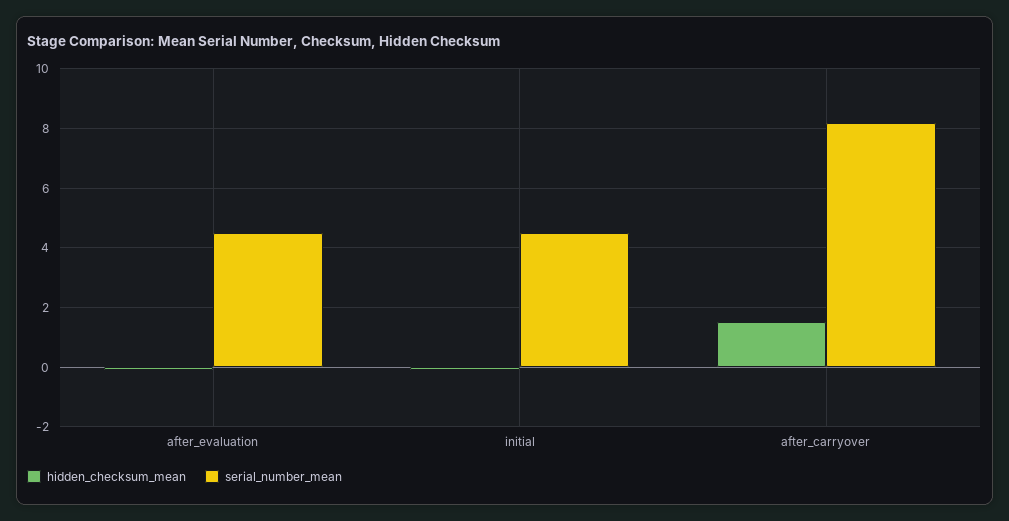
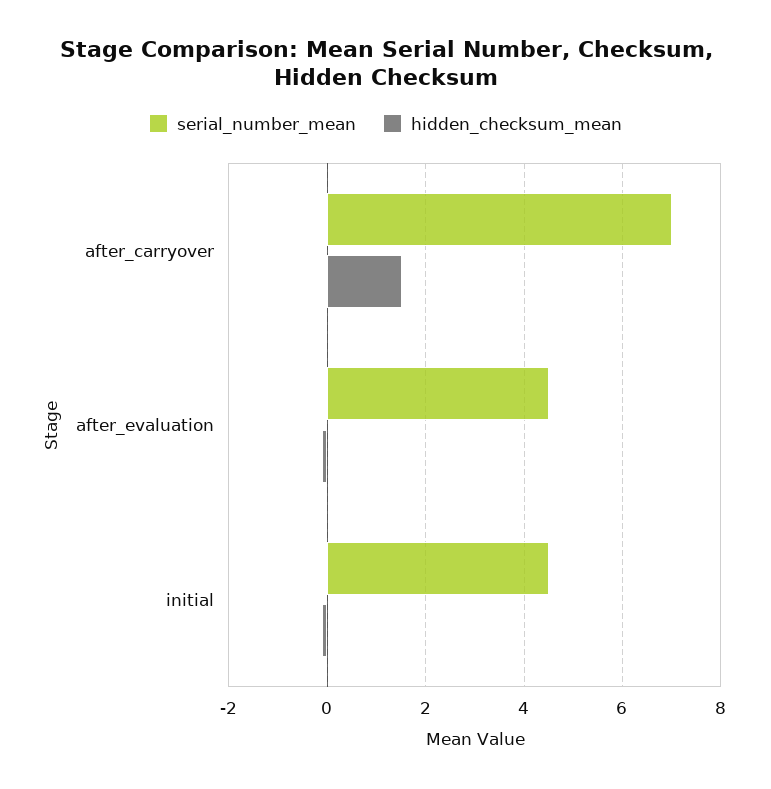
serial_number_mean, after_carryover: 8.25 -> 7

